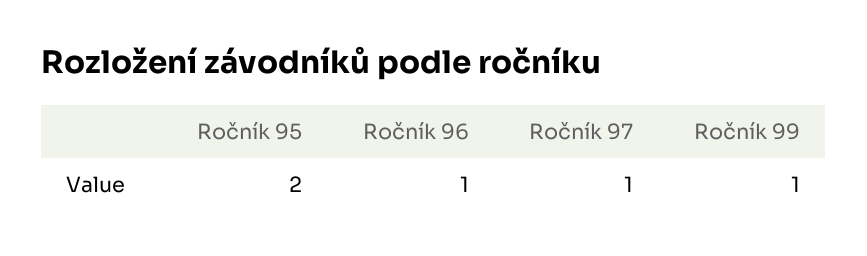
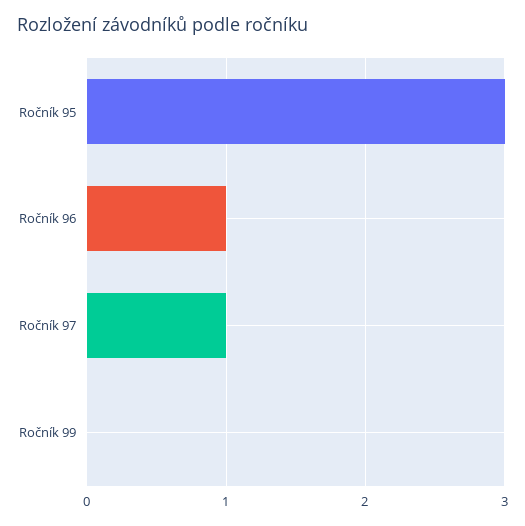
Ročník 95: 2 -> 3
Ročník 99: 1 -> 0

